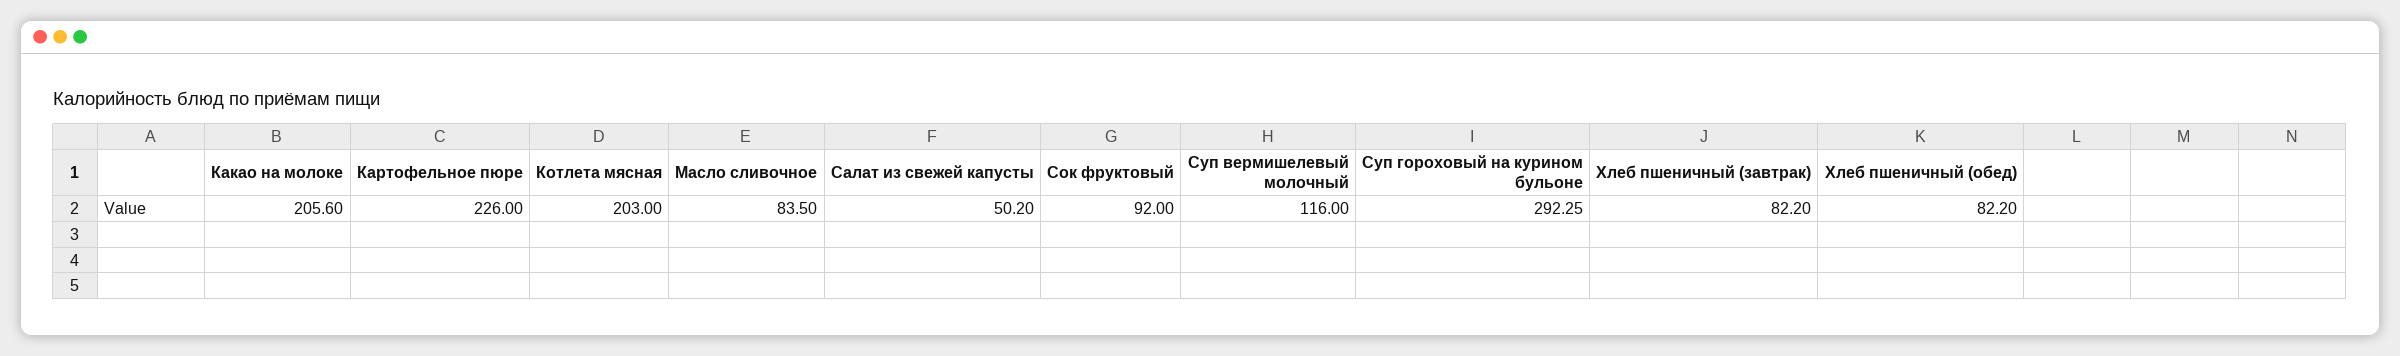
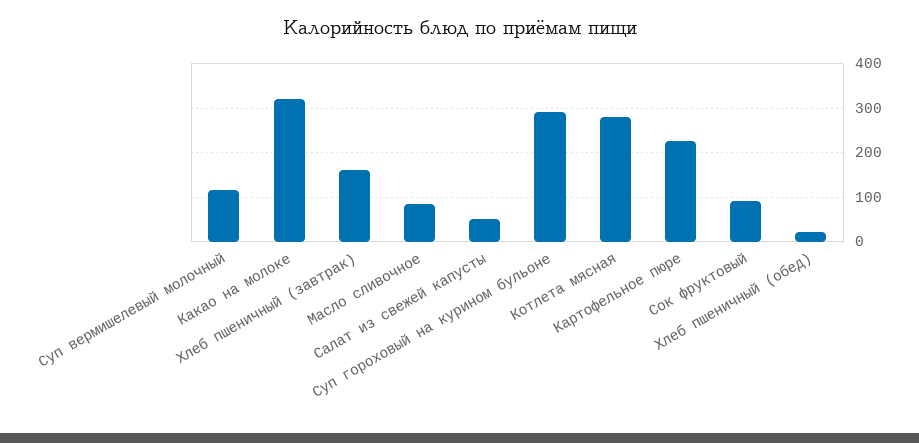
Какао на молоке: 205.6 -> 320
Котлета мясная: 203 -> 280
Хлеб пшеничный (завтрак): 82.2 -> 160
Хлеб пшеничный (обед): 82.2 -> 20

